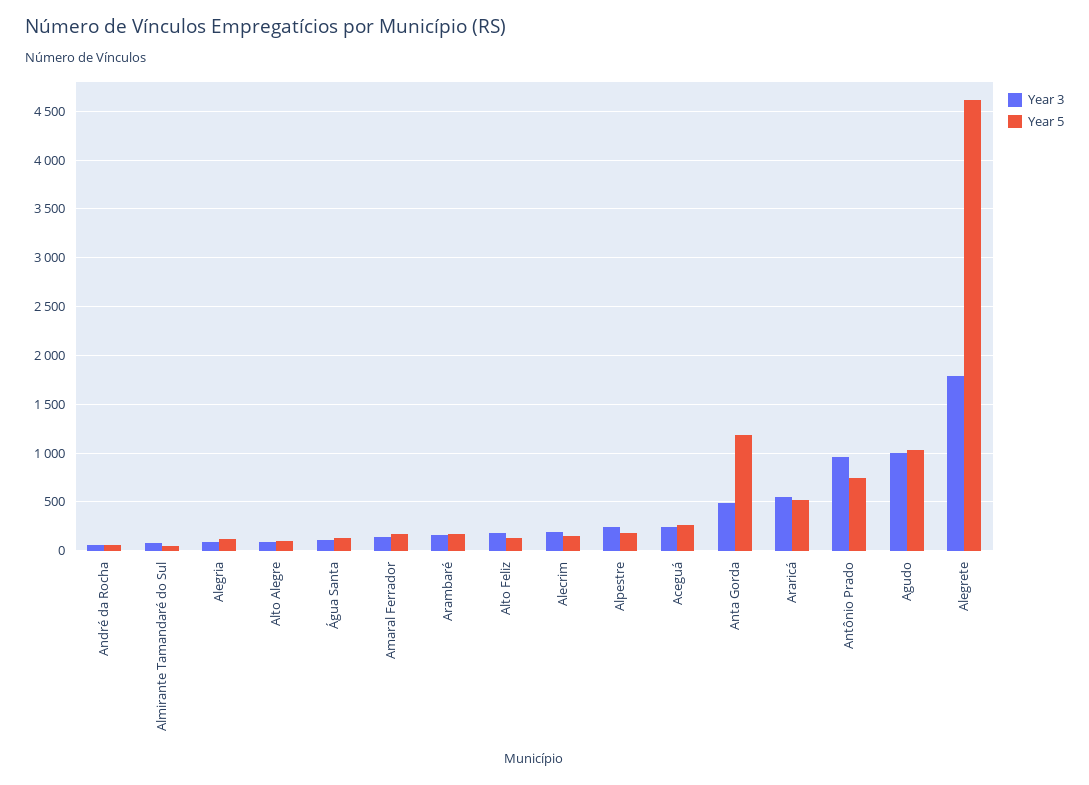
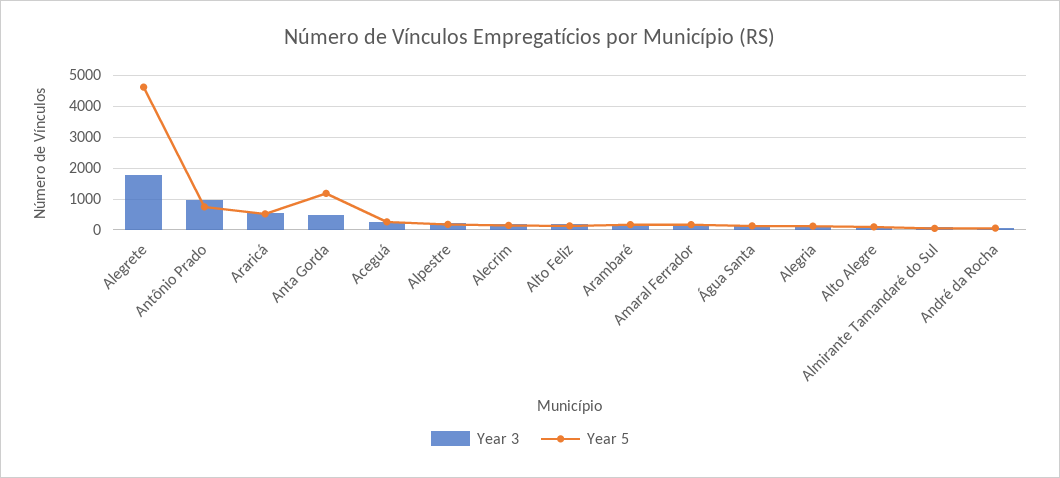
Year 3, Agudo: 1000 -> none
Year 5, Agudo: 1000 -> none

